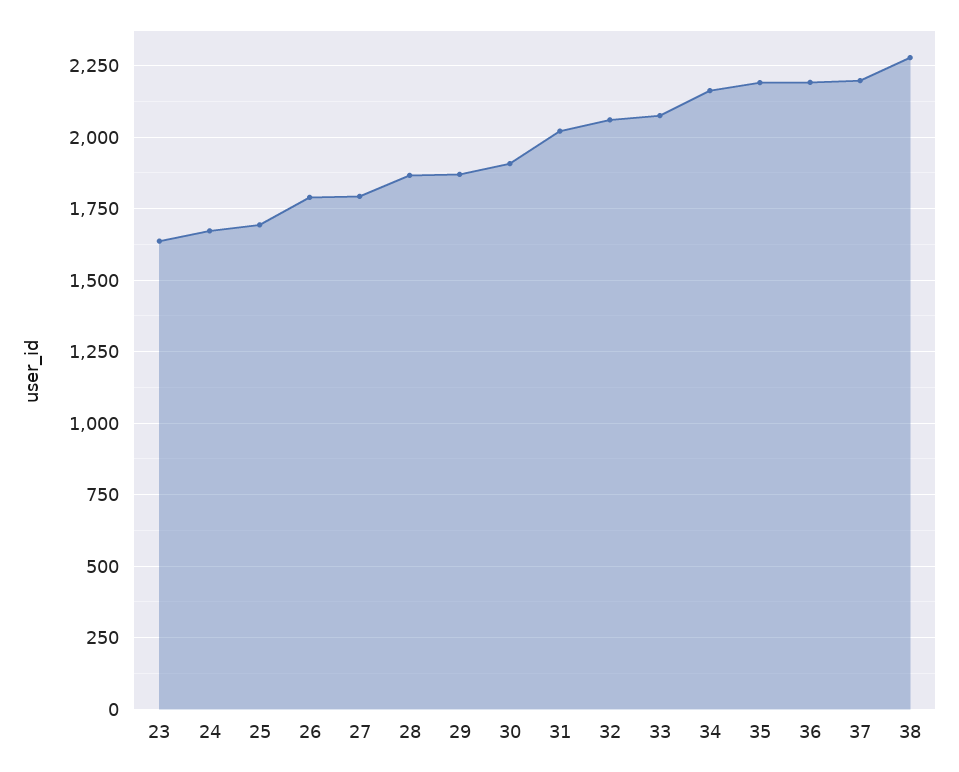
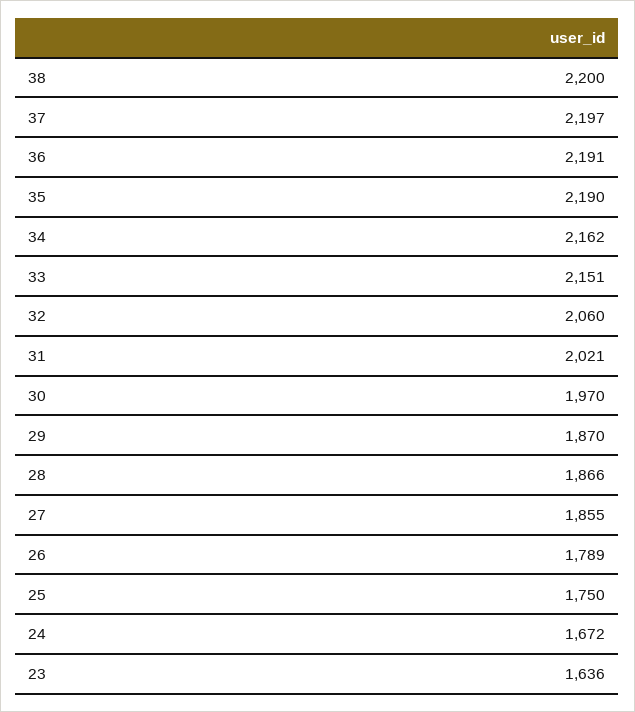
25: 1700 -> 1750
27: 1800 -> 1855
30: 1900 -> 1970
33: 2075 -> 2151
38: 2275 -> 2200

